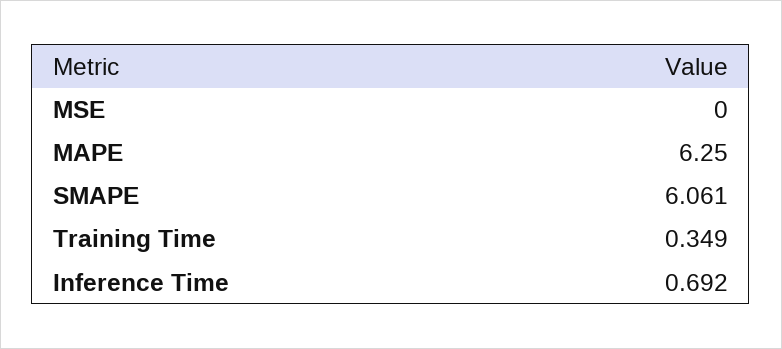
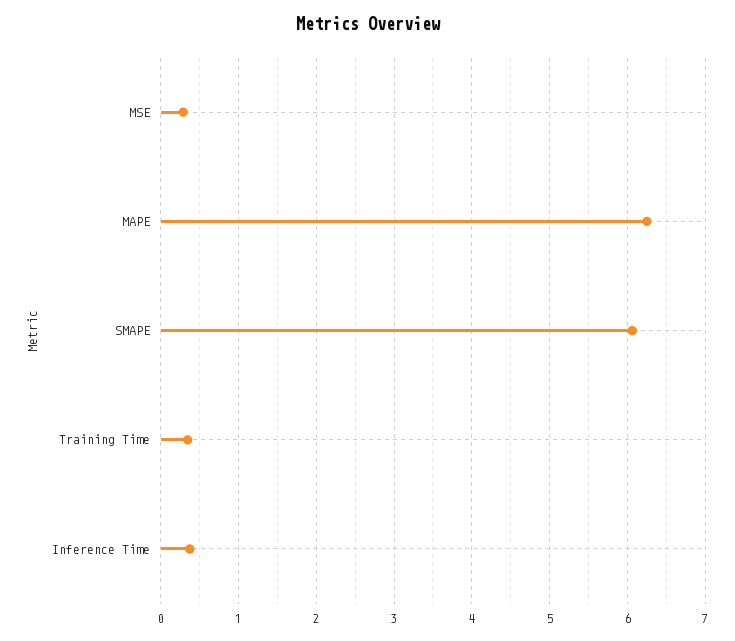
MSE: 0 -> 0.3
Inference Time: 0.692 -> 0.4

